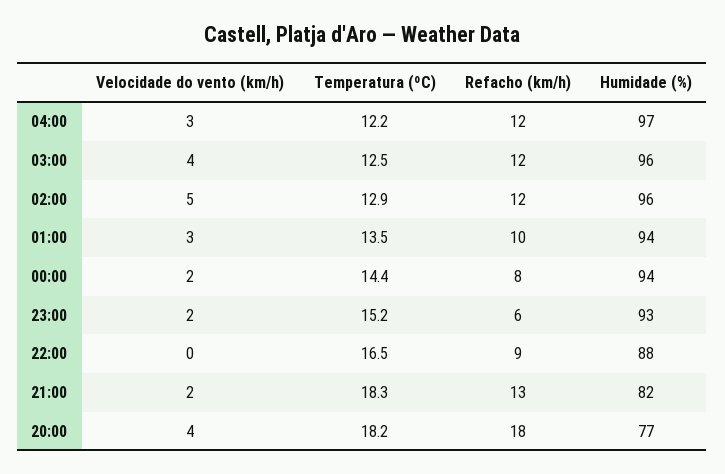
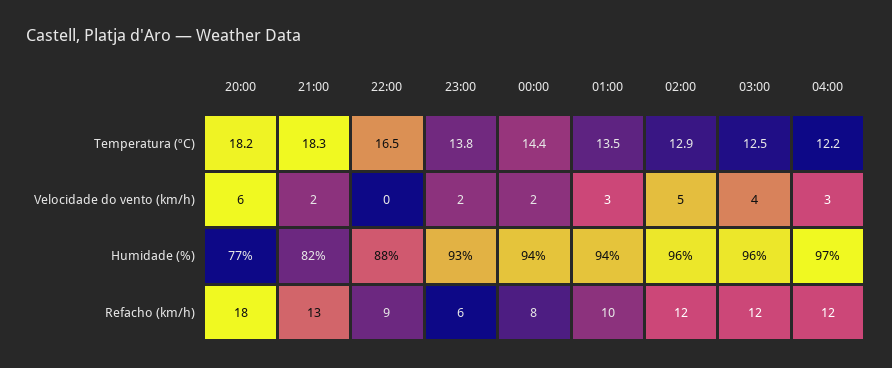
Temperatura (ºC), 23:00: 15.2 -> 13.8
Velocidade do vento (km/h), 20:00: 4 -> 6

